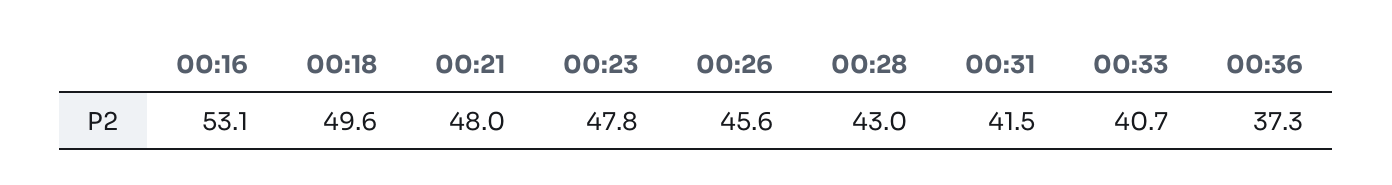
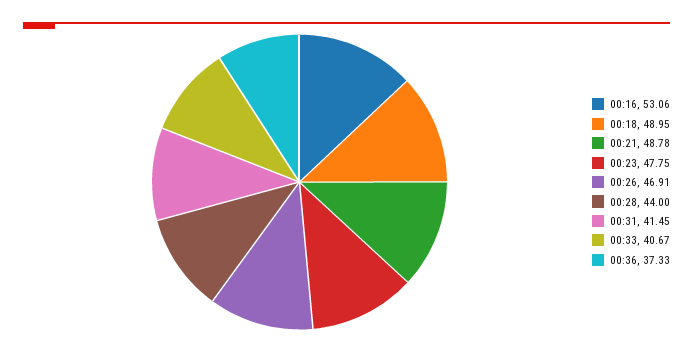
00:18: 49.6 -> 48.95
00:21: 48 -> 48.78
00:26: 45.6 -> 46.91
00:28: 43 -> 44

